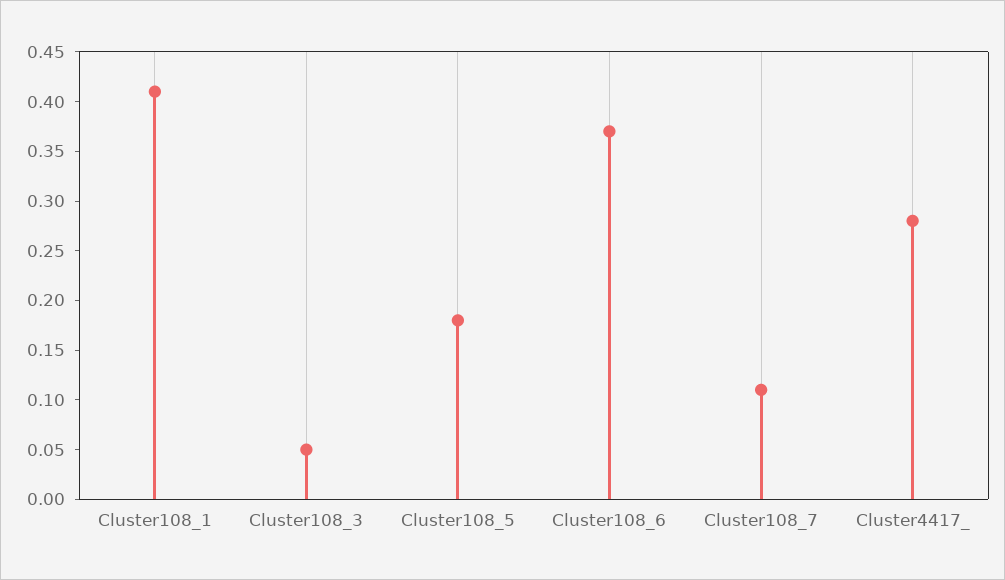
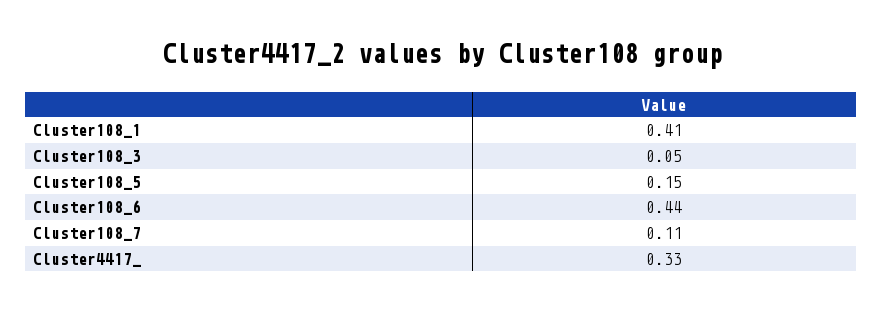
Cluster108_5: 0.18 -> 0.15
Cluster108_6: 0.37 -> 0.44
Cluster4417_: 0.28 -> 0.33

